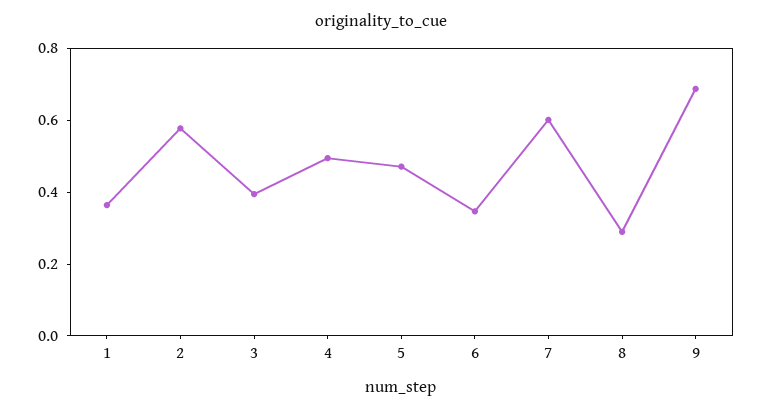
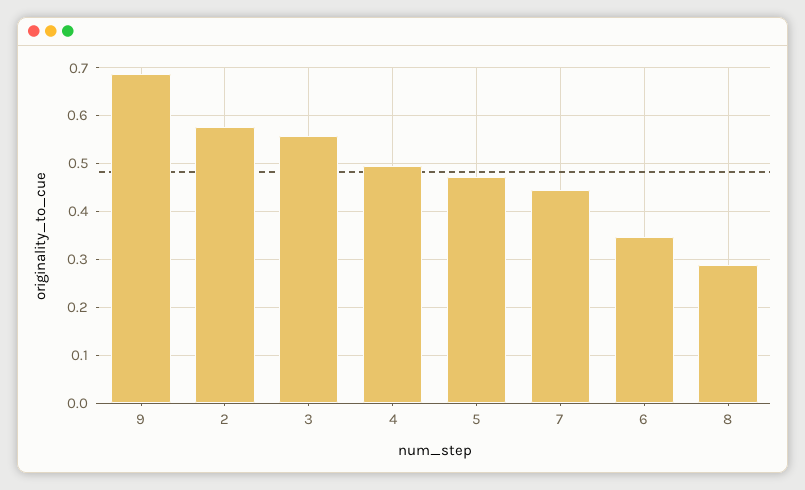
1: 0.35 -> none
3: 0.4 -> 0.56
7: 0.6 -> 0.44

